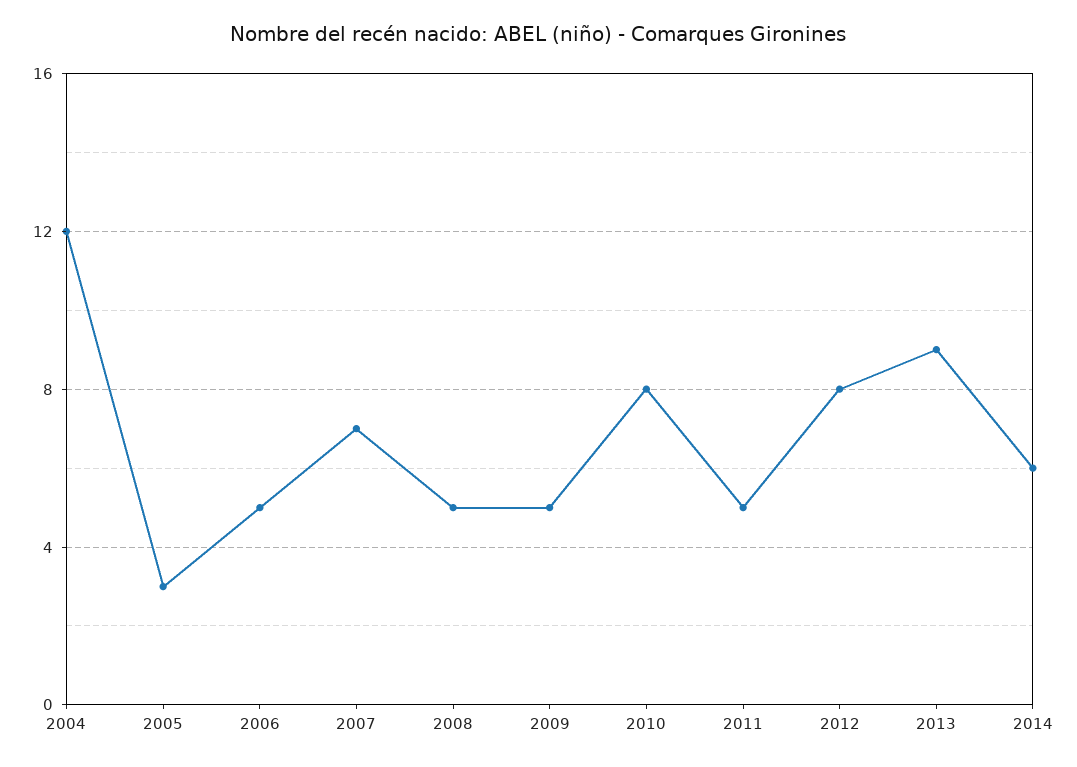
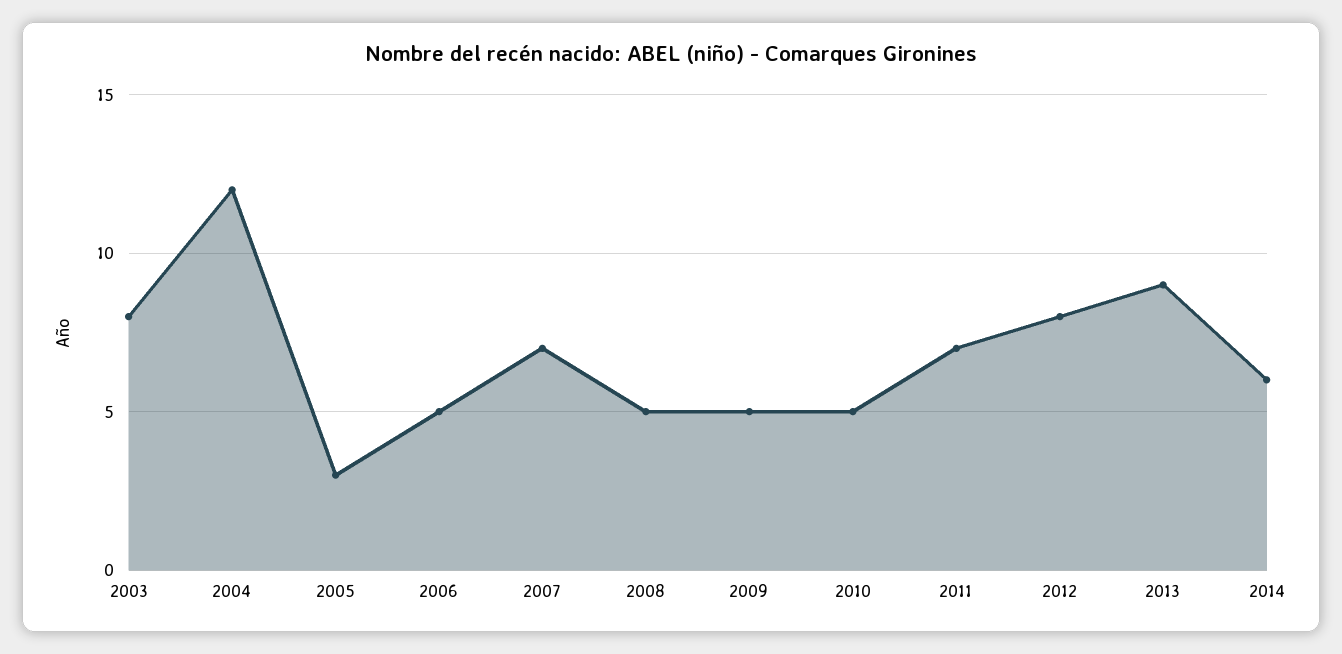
2010: 8 -> 5
2011: 5 -> 7
2003: none -> 8

